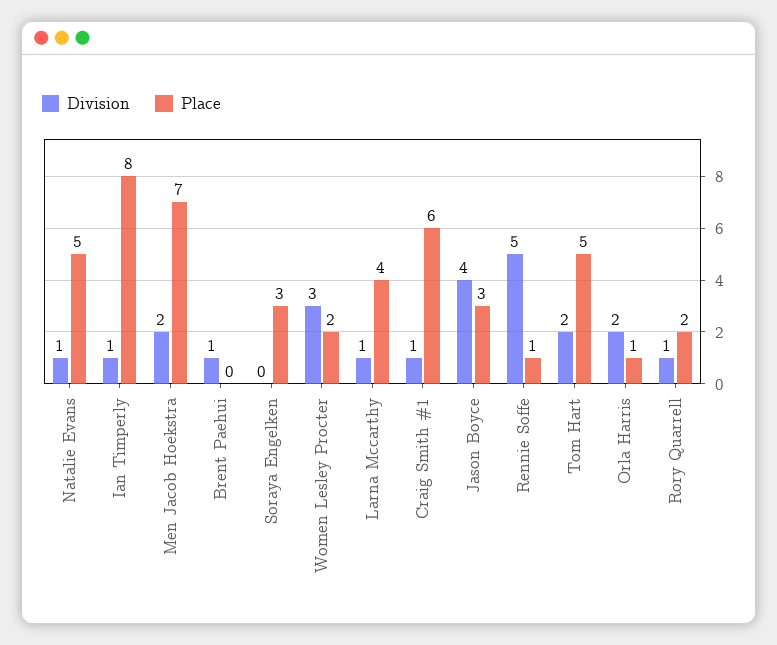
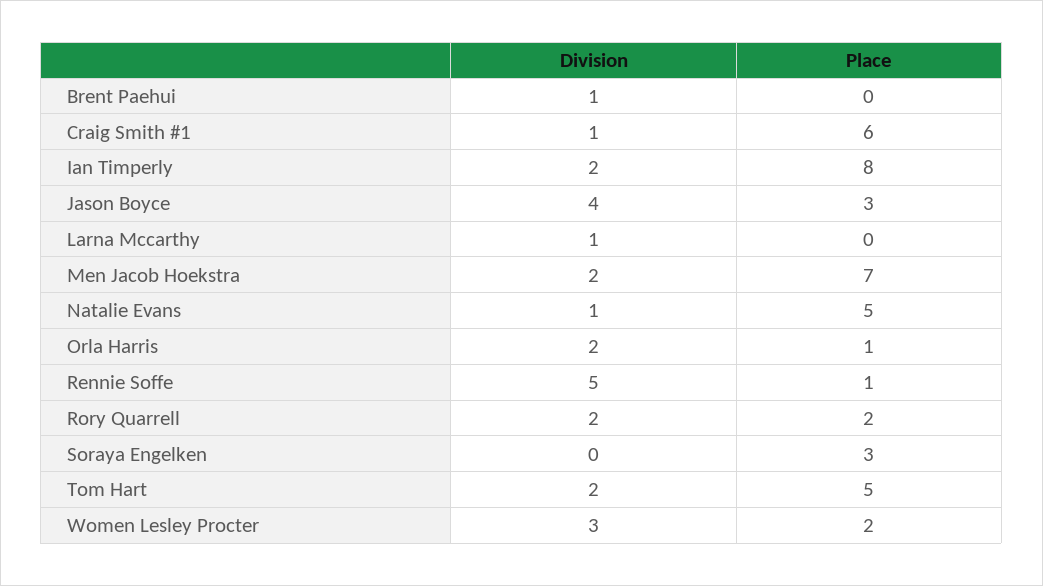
Division, Ian Timperly: 1 -> 2
Place, Larna Mccarthy: 4 -> 0
Division, Rory Quarrell: 1 -> 2

